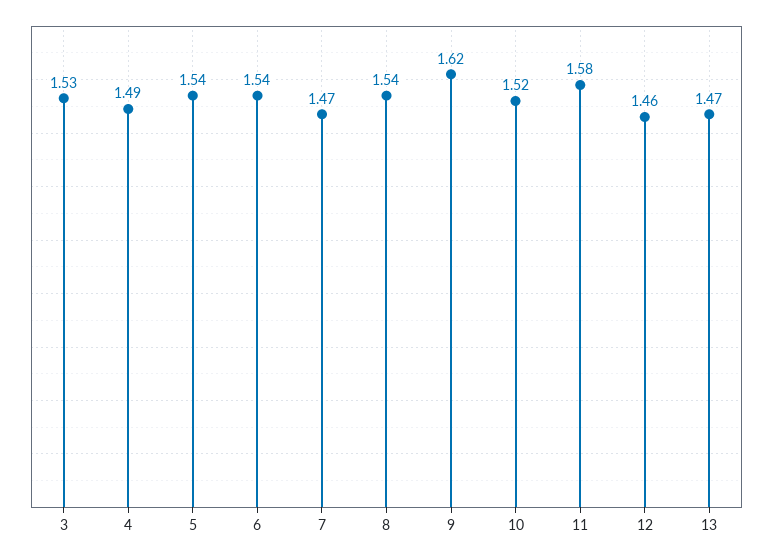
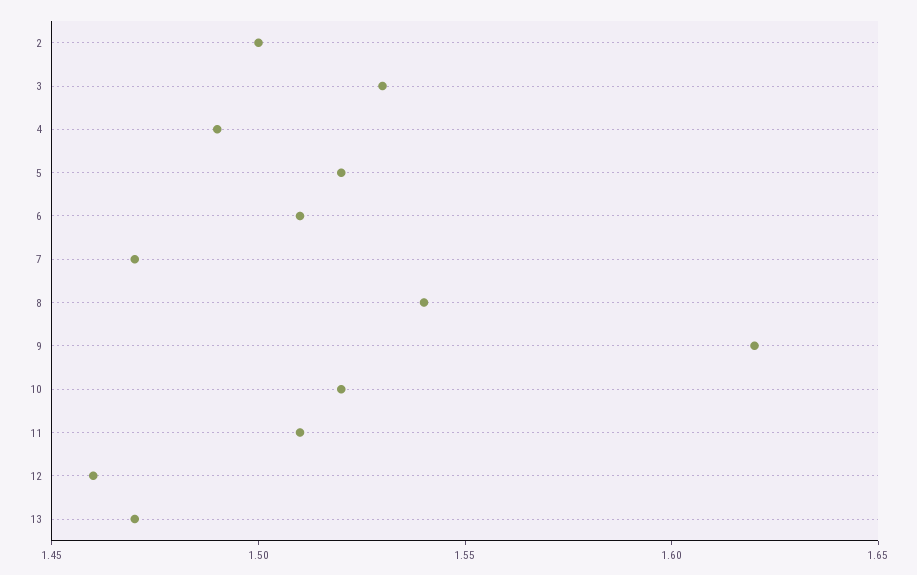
5: 1.54 -> 1.52
6: 1.54 -> 1.51
11: 1.58 -> 1.51
2: none -> 1.5

